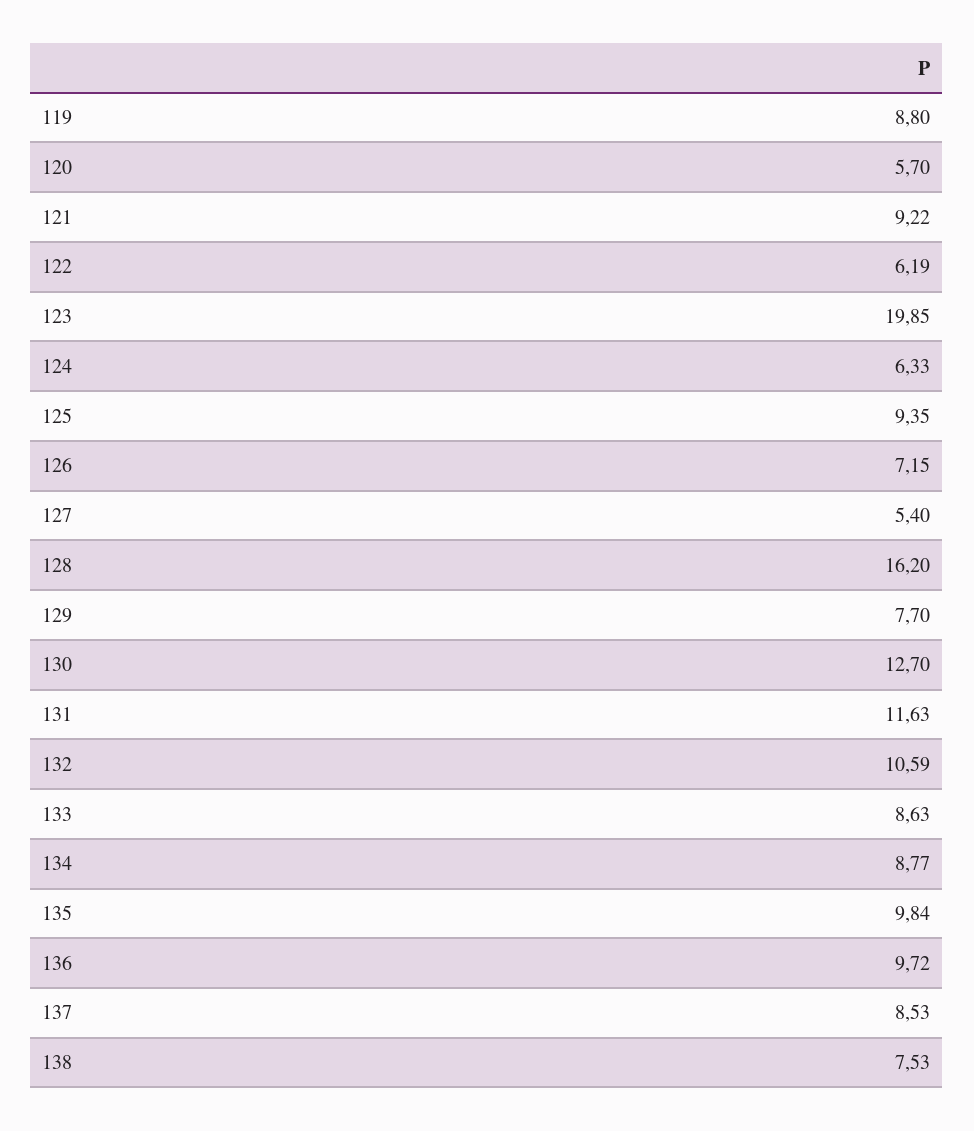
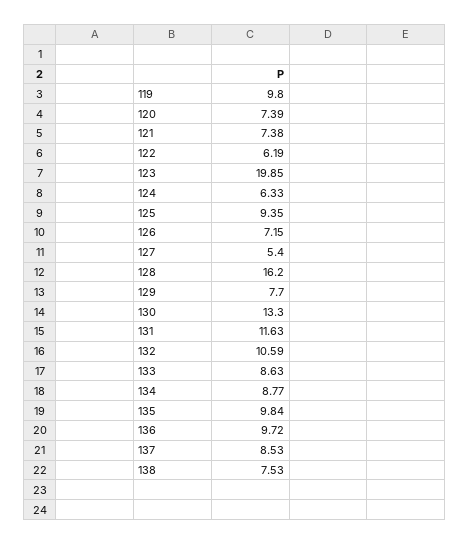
119: 8.8 -> 9.8
120: 5.7 -> 7.39
121: 9.22 -> 7.38
130: 12.7 -> 13.3

